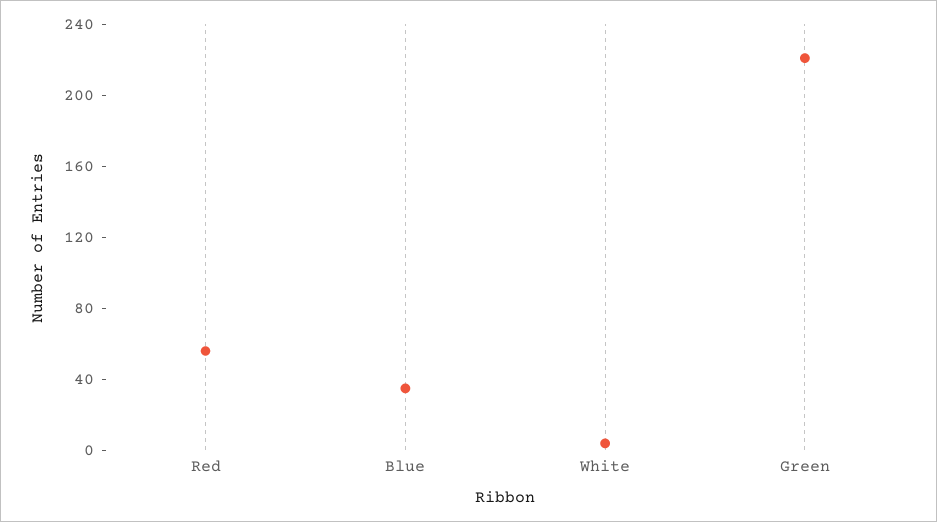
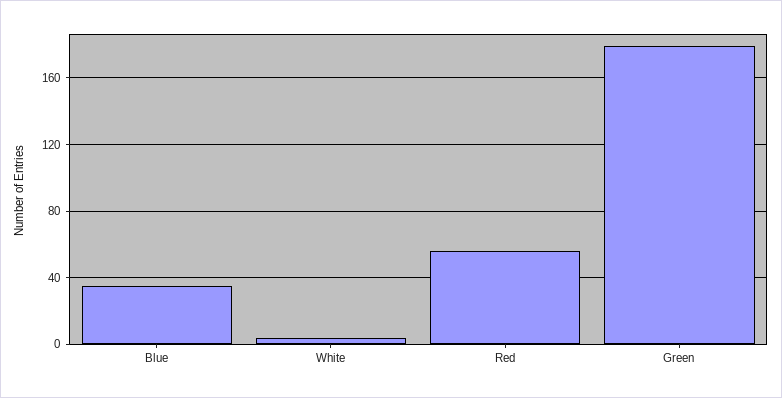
Green: 220 -> 180

